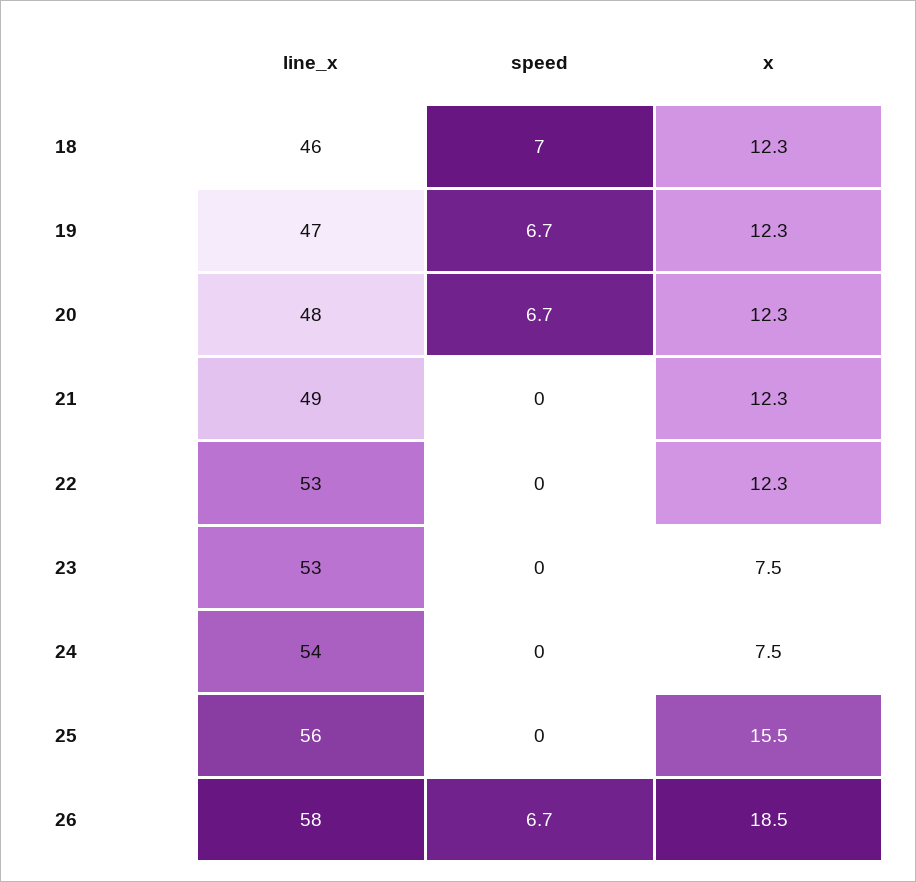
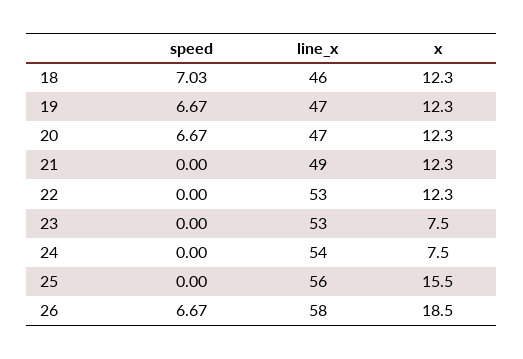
line_x, 20: 48 -> 47

